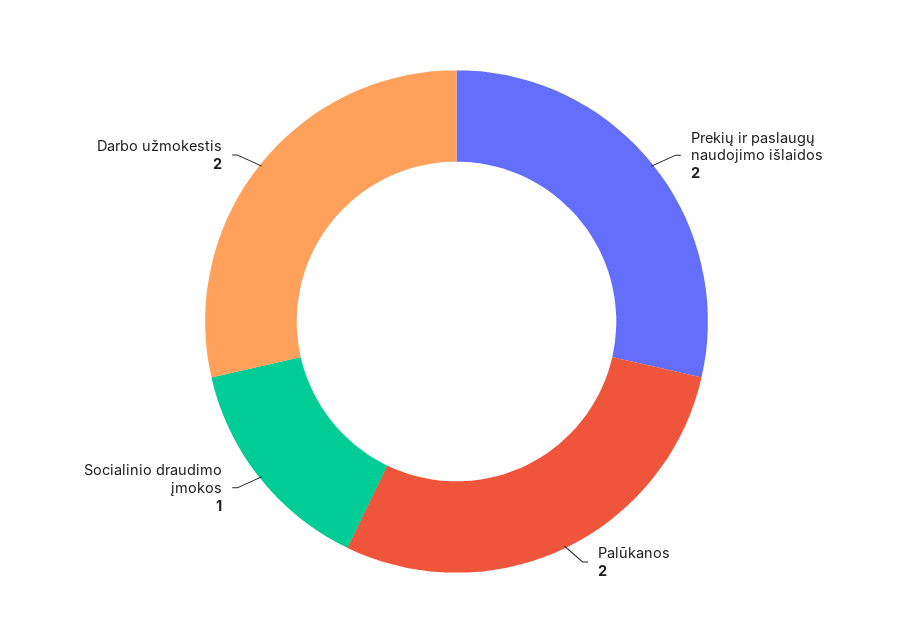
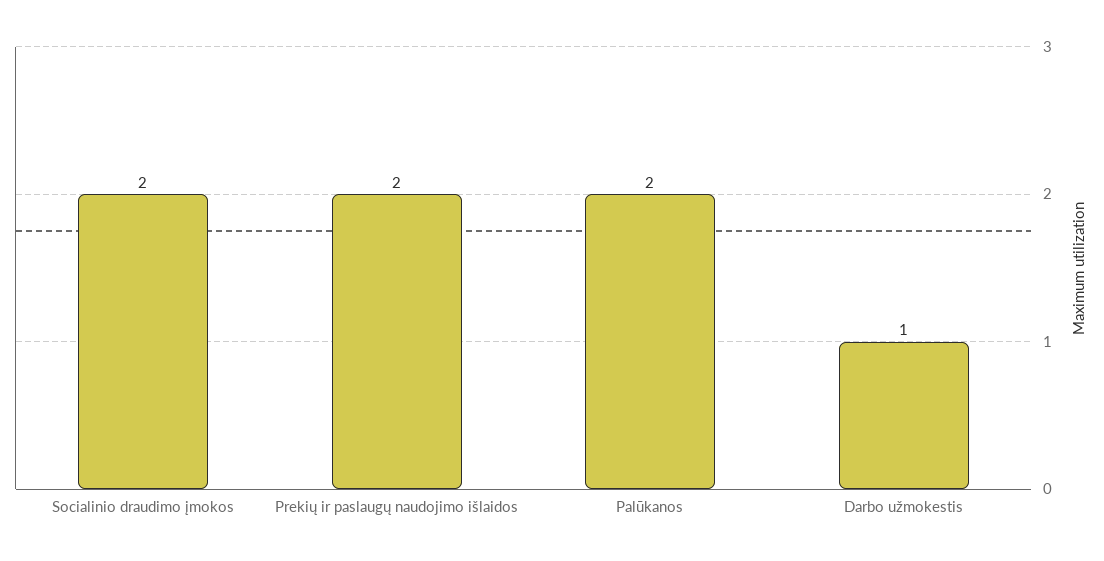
Socialinio draudimo įmokos: 1 -> 2
Darbo užmokestis: 2 -> 1

